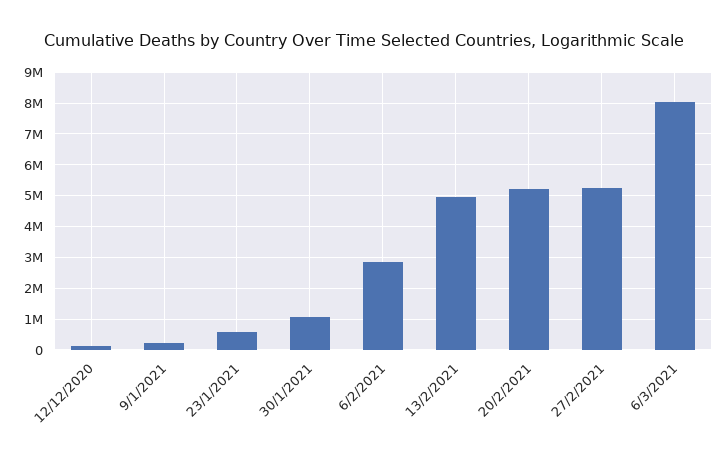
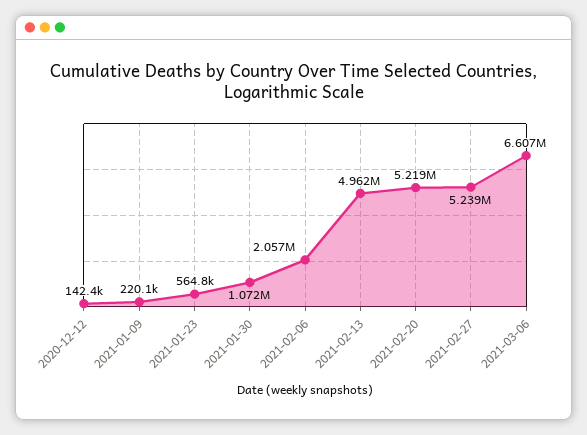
6/2/2021: 2800000 -> 2057000
6/3/2021: 8000000 -> 6607000

